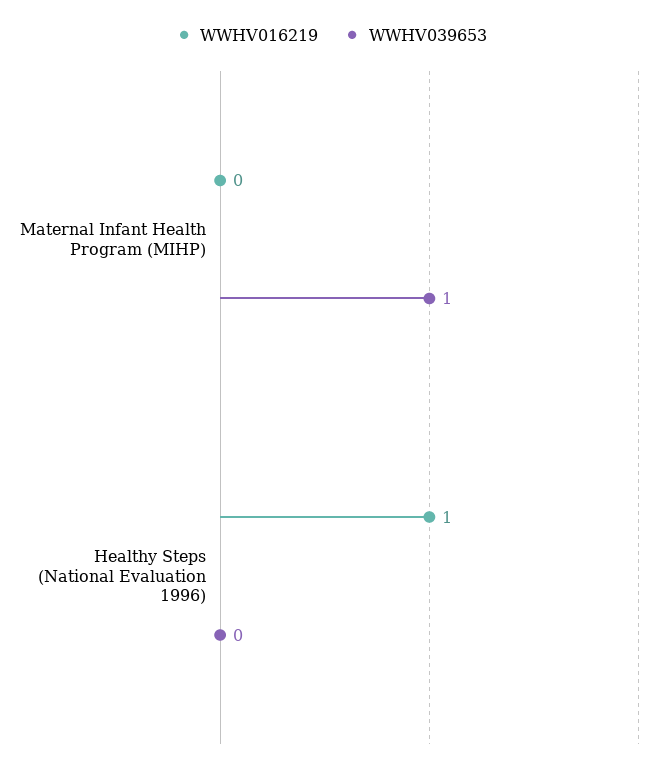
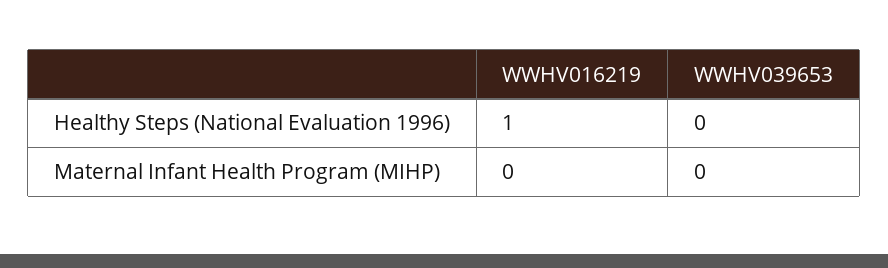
WWHV039653, Maternal Infant Health Program (MIHP): 1 -> 0

